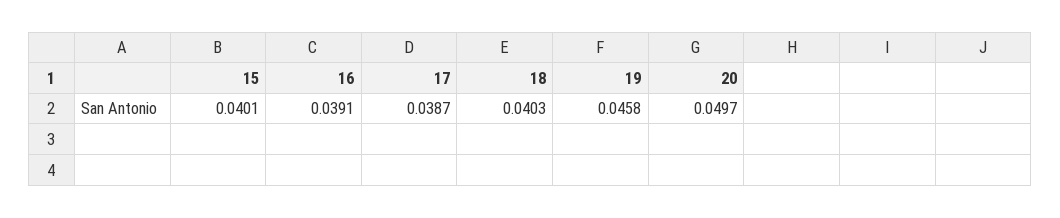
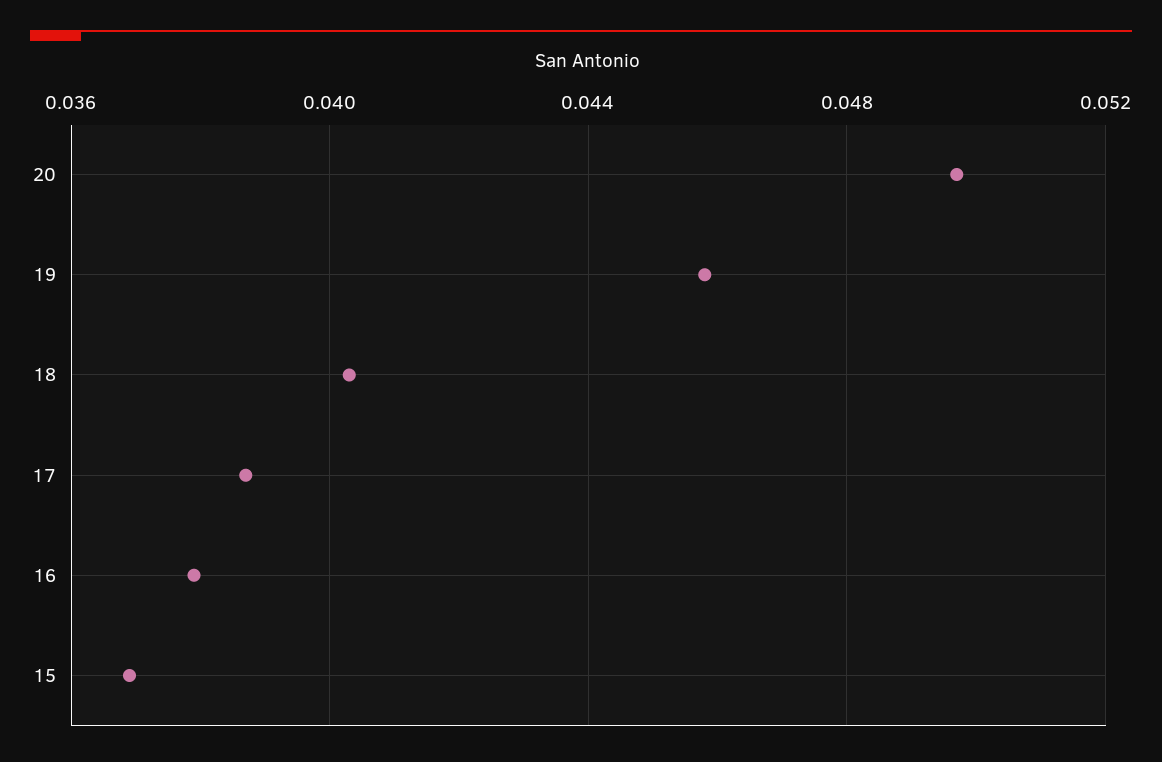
15: 0.0401 -> 0.037
16: 0.0391 -> 0.038

